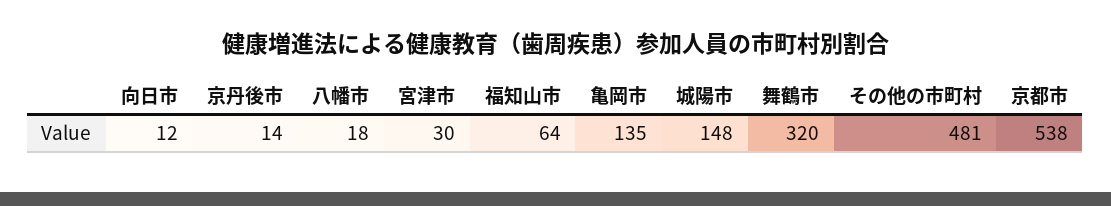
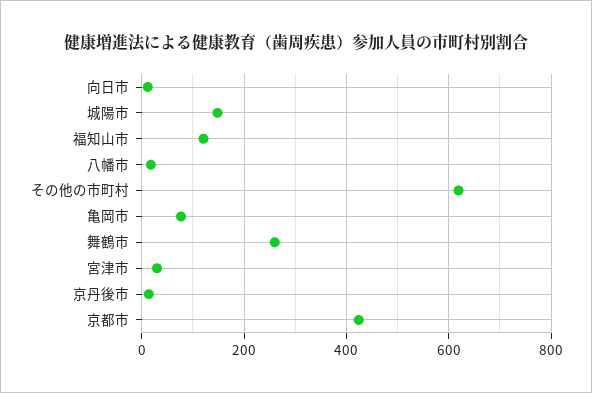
福知山市: 64 -> 120
亀岡市: 135 -> 80
舞鶴市: 320 -> 260
その他の市町村: 481 -> 620
京都市: 538 -> 420

